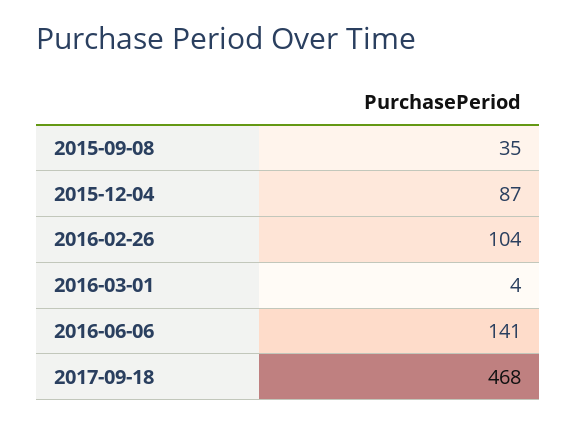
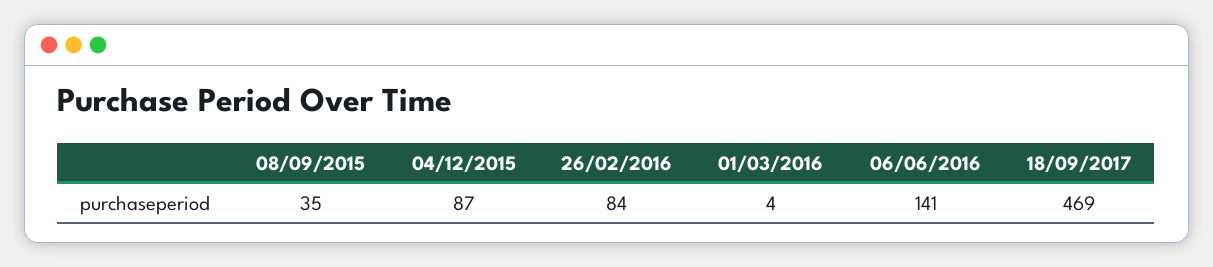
2016-02-26: 104 -> 84
2017-09-18: 468 -> 469

